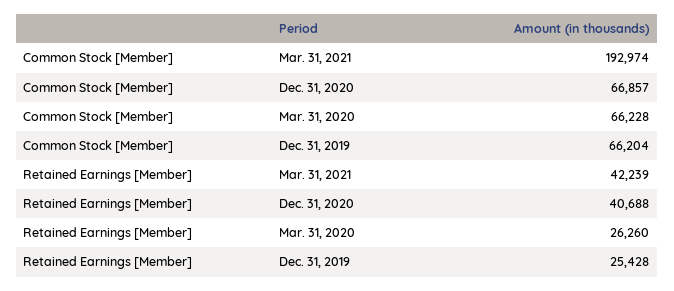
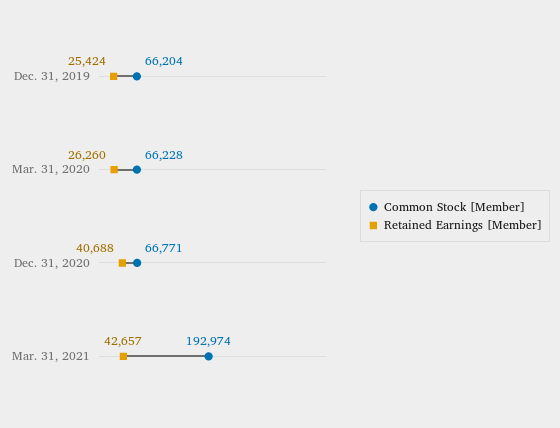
Common Stock [Member], Dec. 31, 2020: 66857 -> 66771
Retained Earnings [Member], Mar. 31, 2021: 42239 -> 42657
Retained Earnings [Member], Dec. 31, 2019: 25428 -> 25424

